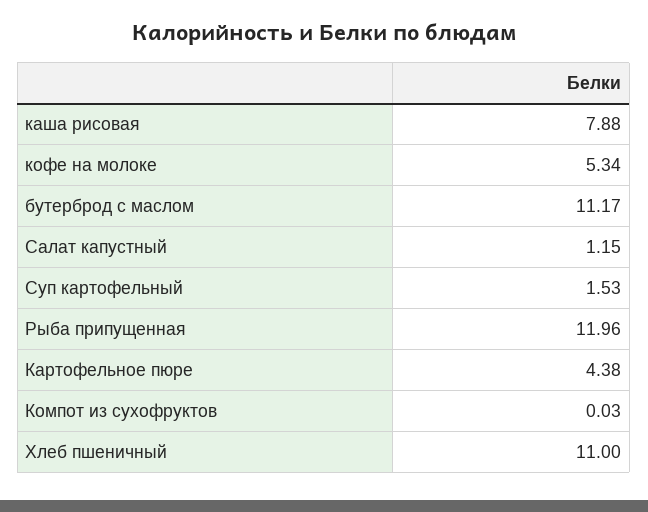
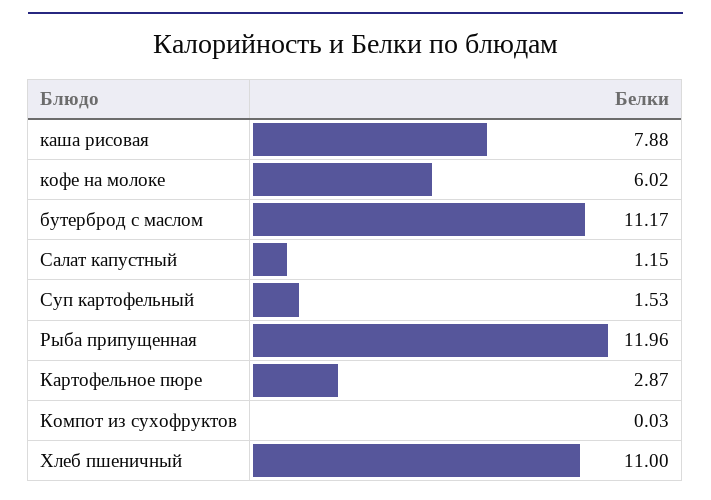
кофе на молоке: 5.34 -> 6.02
Картофельное пюре: 4.38 -> 2.87

